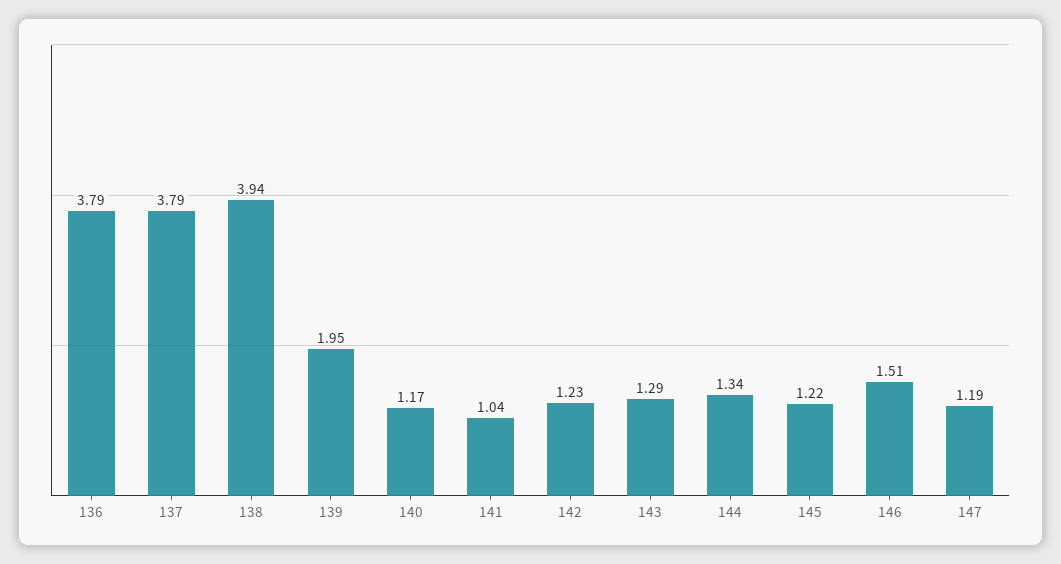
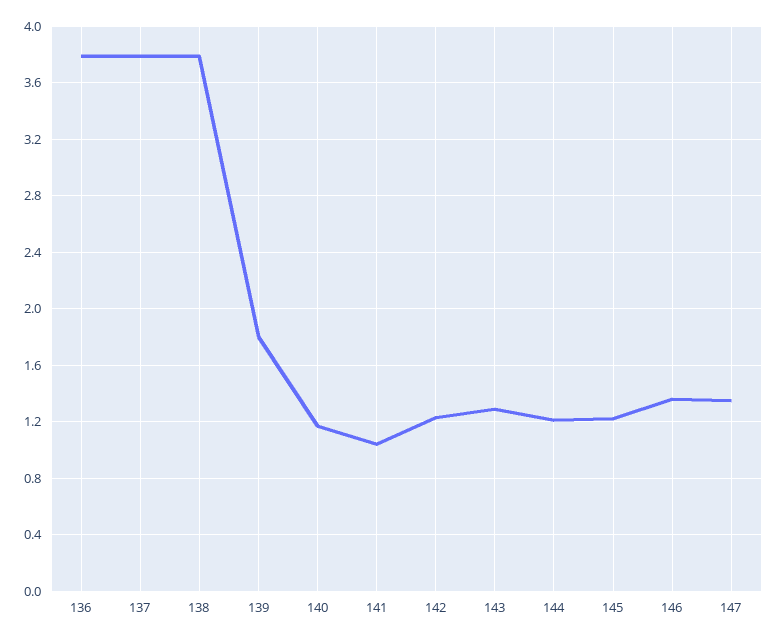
138: 3.94 -> 3.8
139: 1.95 -> 1.8
144: 1.34 -> 1.2
146: 1.51 -> 1.35
147: 1.19 -> 1.35

